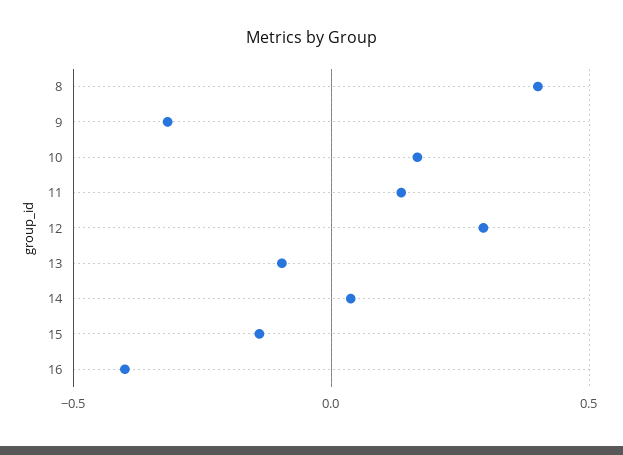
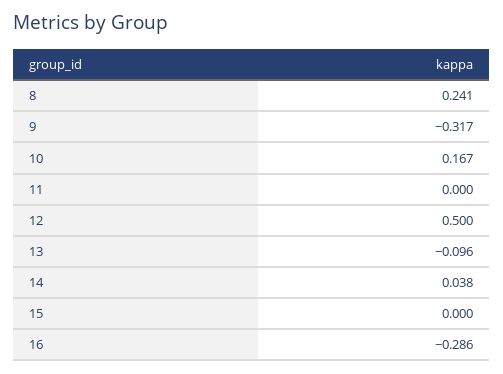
8: 0.4 -> 0.241
11: 0.15 -> 0
12: 0.3 -> 0.5
15: -0.15 -> 0
16: -0.4 -> -0.286

